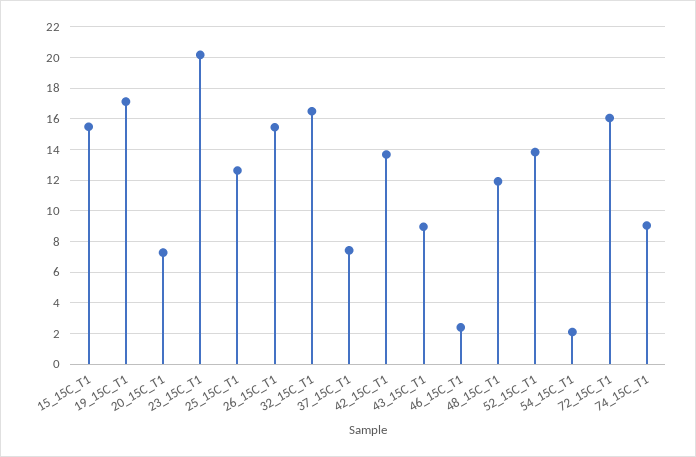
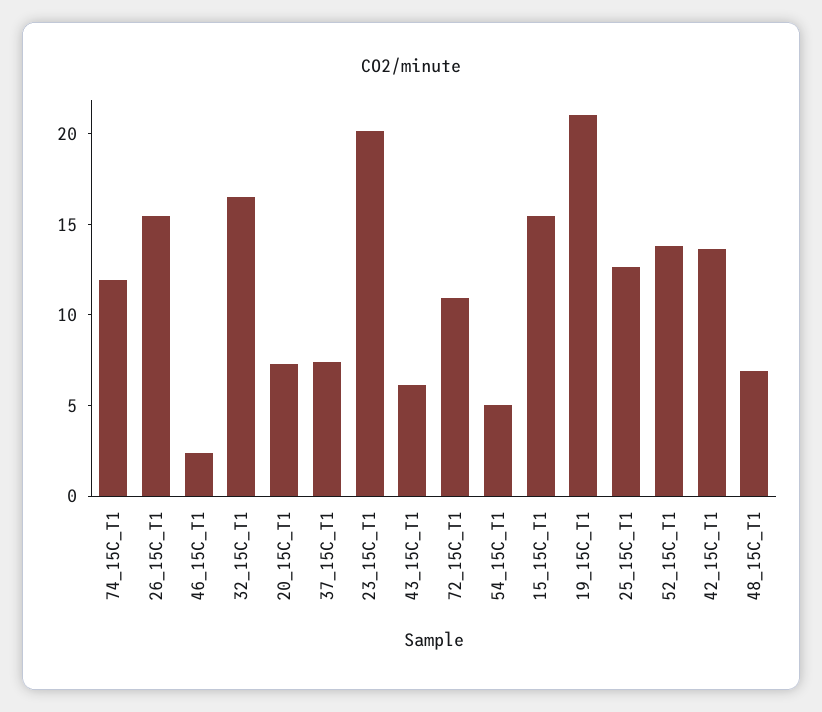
19_15C_T1: 17 -> 21
43_15C_T1: 9 -> 6
48_15C_T1: 12 -> 7
54_15C_T1: 2 -> 5
72_15C_T1: 16 -> 11
74_15C_T1: 9 -> 12

